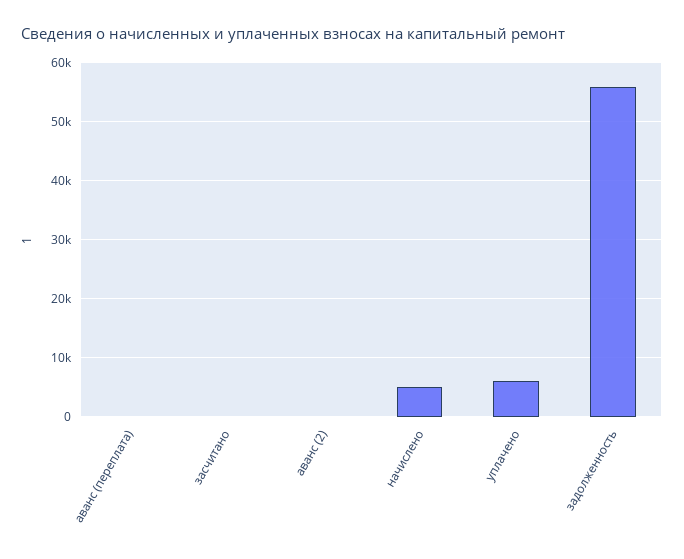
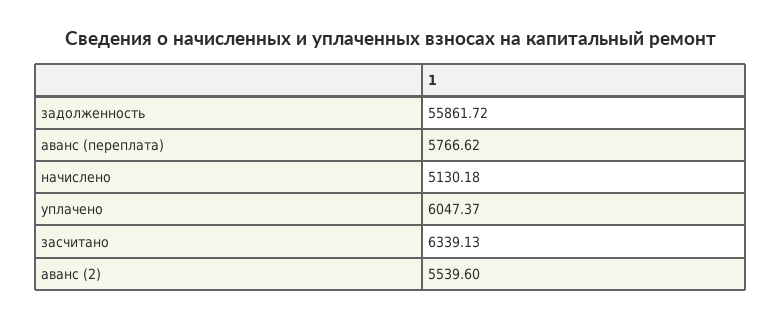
аванс (переплата): 0 -> 5766.62
засчитано: 0 -> 6339.13
аванс (2): 0 -> 5539.6

